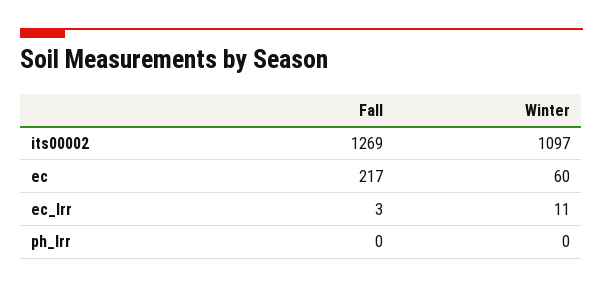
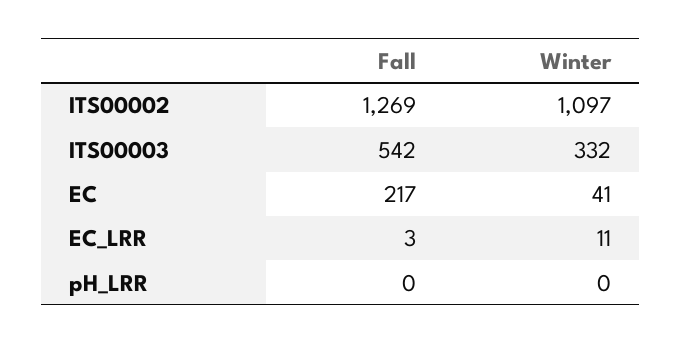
Winter, ec: 60 -> 41
Fall, ITS00003: none -> 542
Winter, ITS00003: none -> 332

